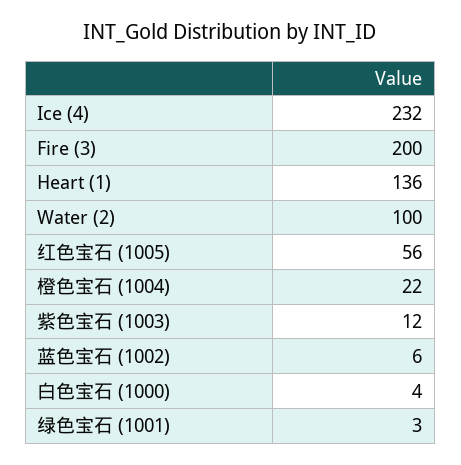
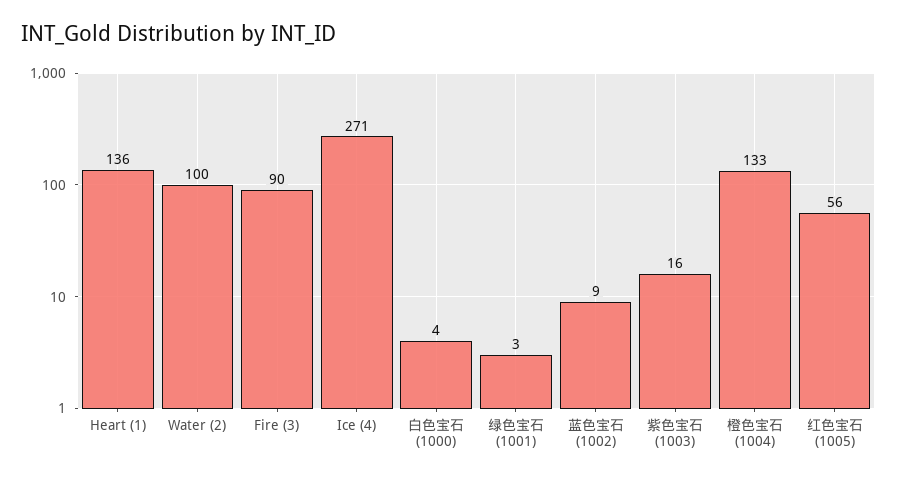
Ice (4): 232 -> 271
Fire (3): 200 -> 90
橙色宝石 (1004): 22 -> 133
紫色宝石 (1003): 12 -> 16
蓝色宝石 (1002): 6 -> 9

